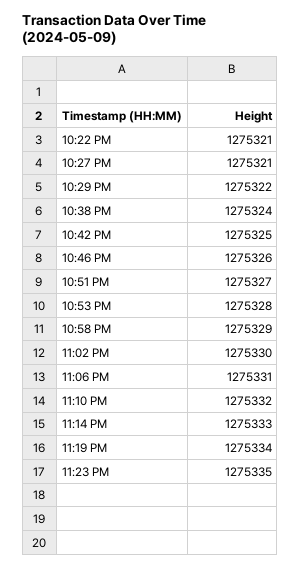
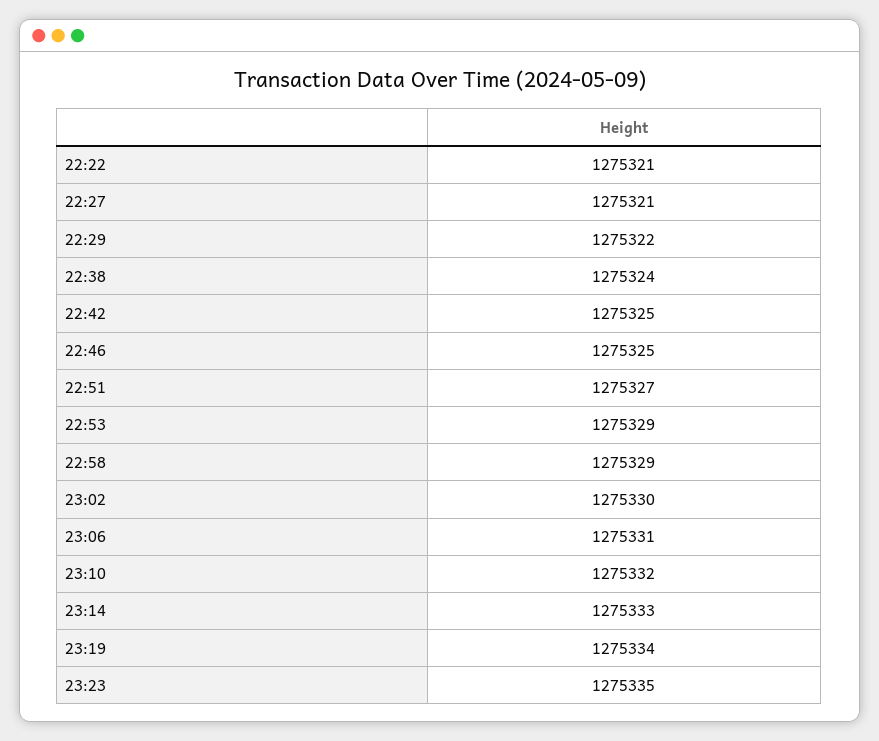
10:46 PM: 1275326 -> 1275325
10:53 PM: 1275328 -> 1275329

